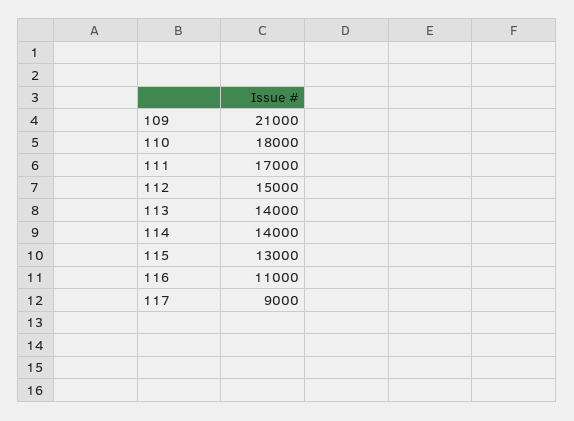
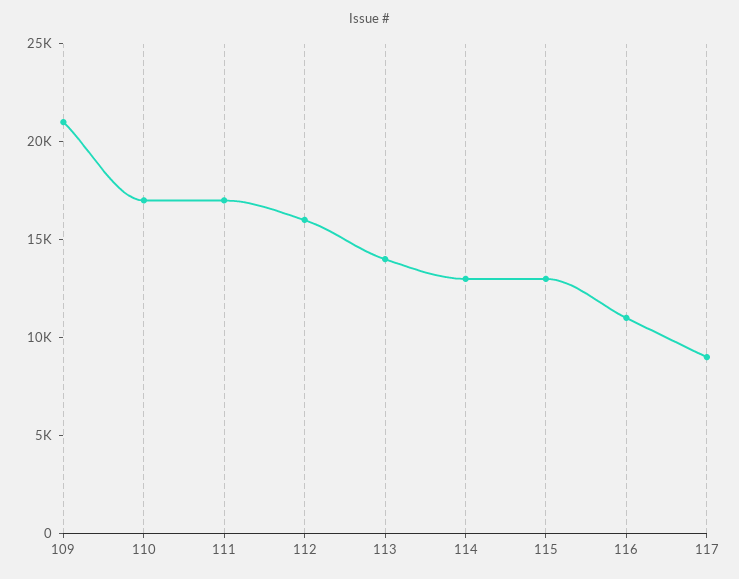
110: 18000 -> 17000
112: 15000 -> 16000
114: 14000 -> 13000

